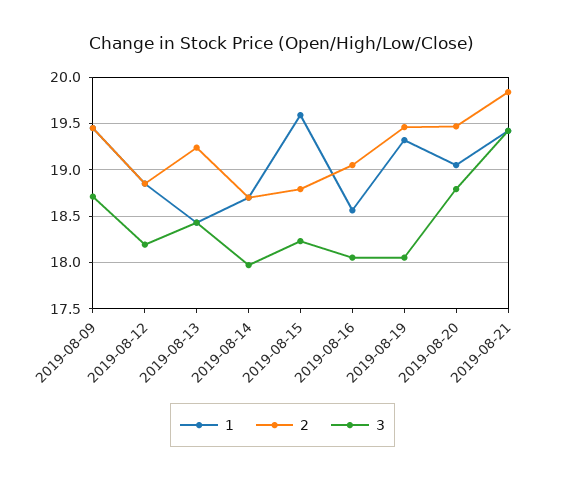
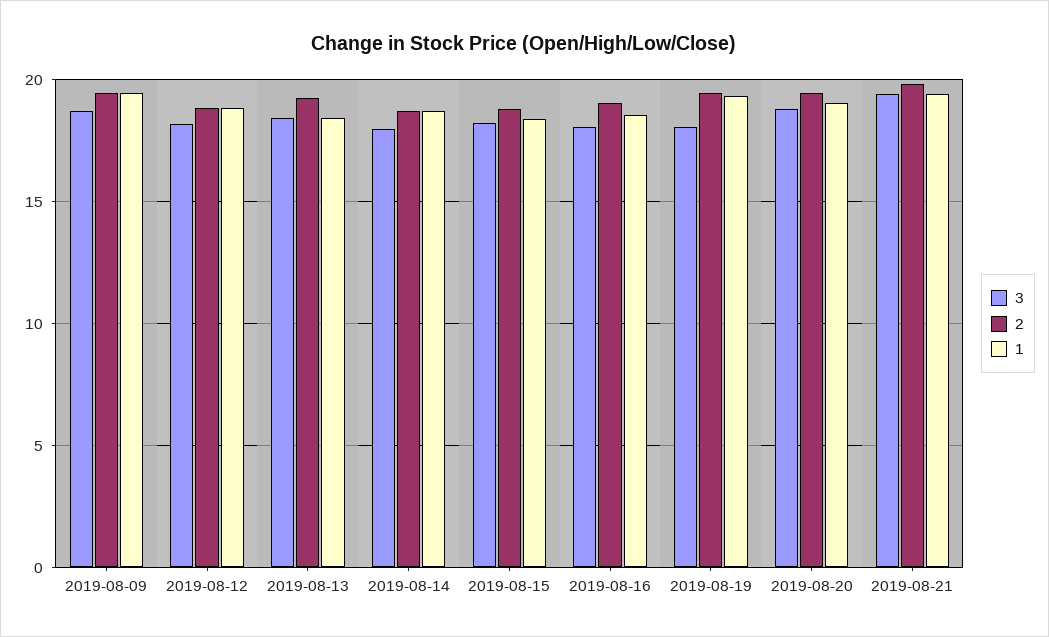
1, 2019-08-15: 19.6 -> 18.5

